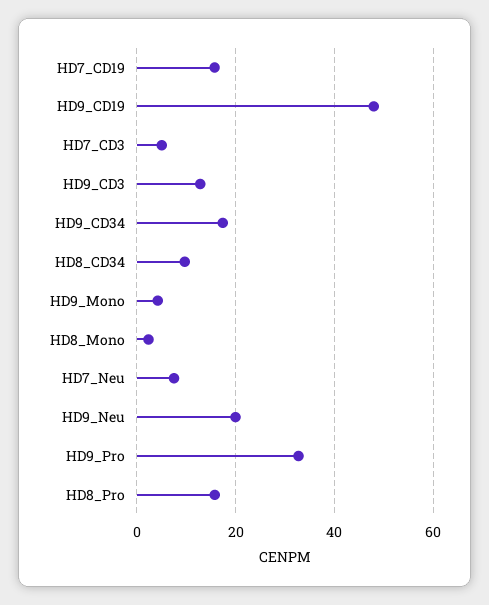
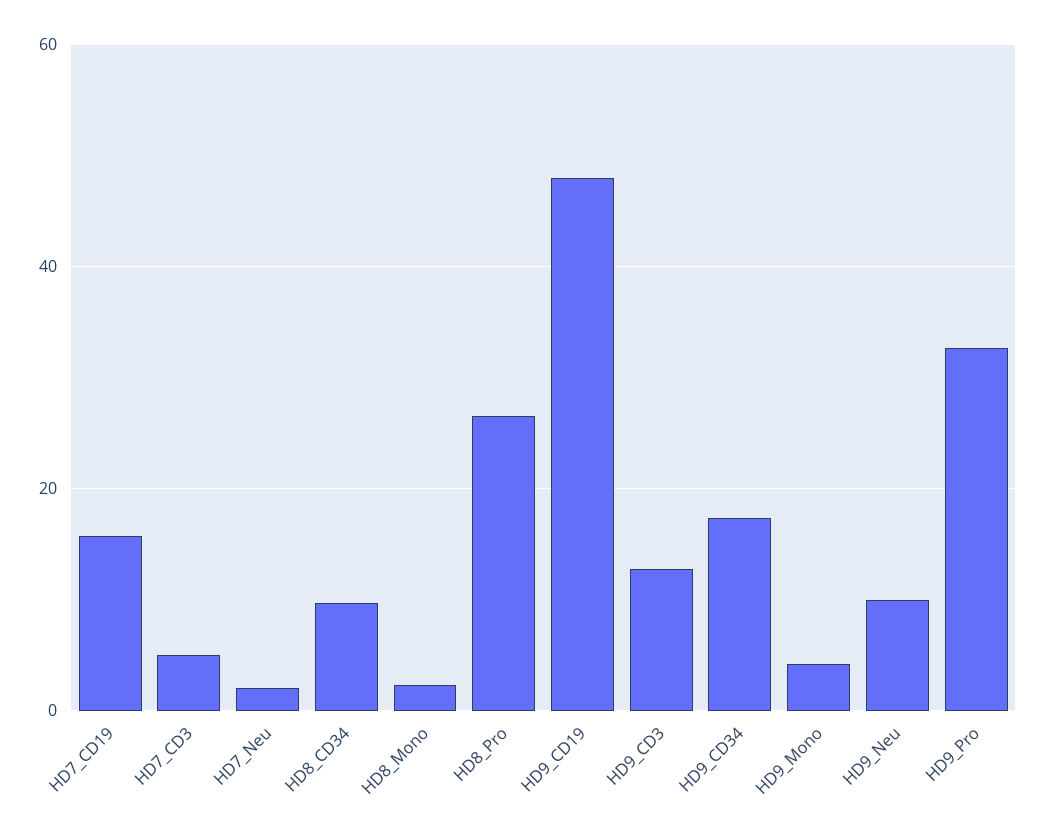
HD7_Neu: 8 -> 2
HD9_Neu: 20 -> 10
HD8_Pro: 16 -> 26

